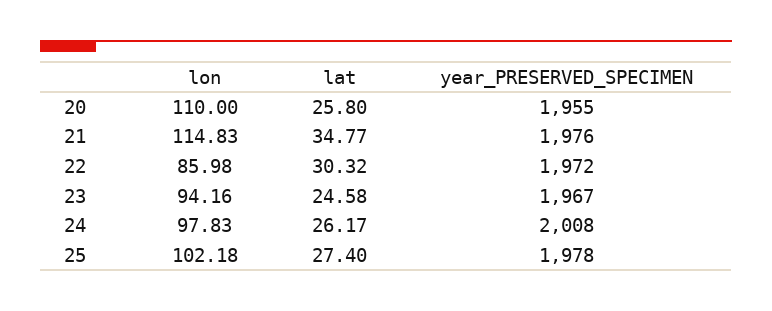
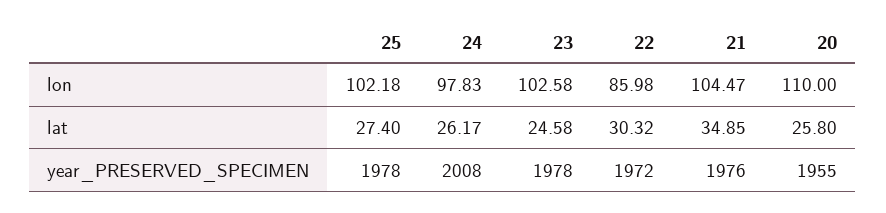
lon, 21: 114.83 -> 104.47
lat, 21: 34.77 -> 34.85
lon, 23: 94.16 -> 102.58
year_PRESERVED_SPECIMEN, 23: 1967 -> 1978

